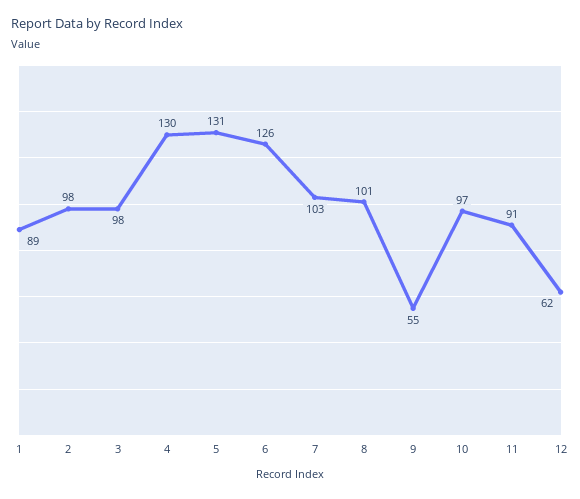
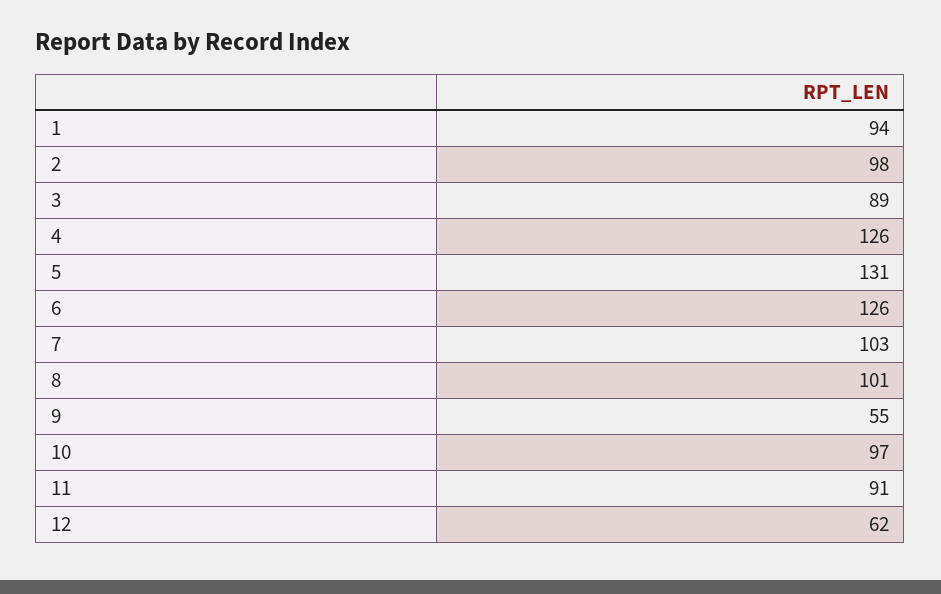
1: 89 -> 94
3: 98 -> 89
4: 130 -> 126

